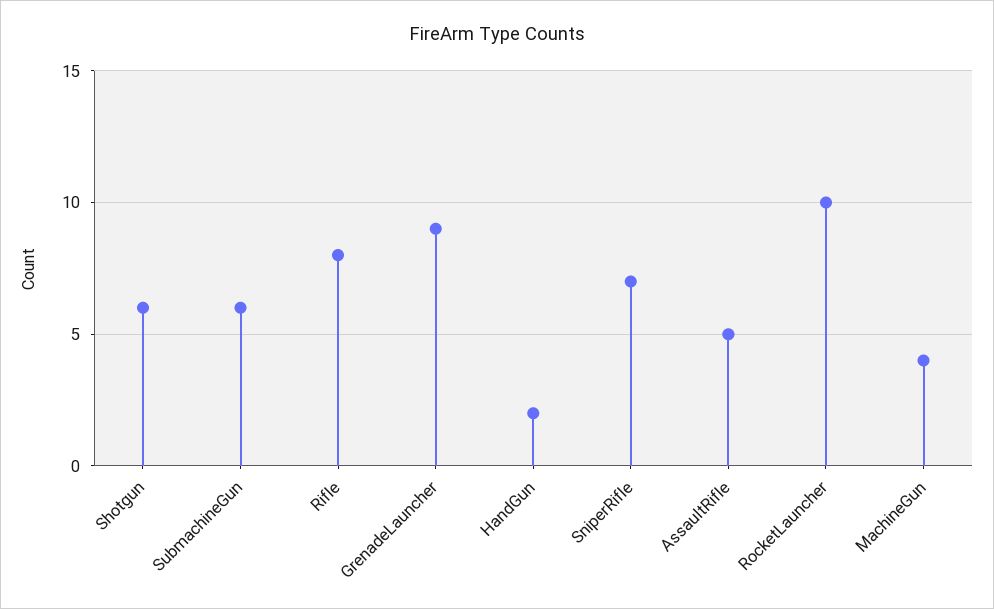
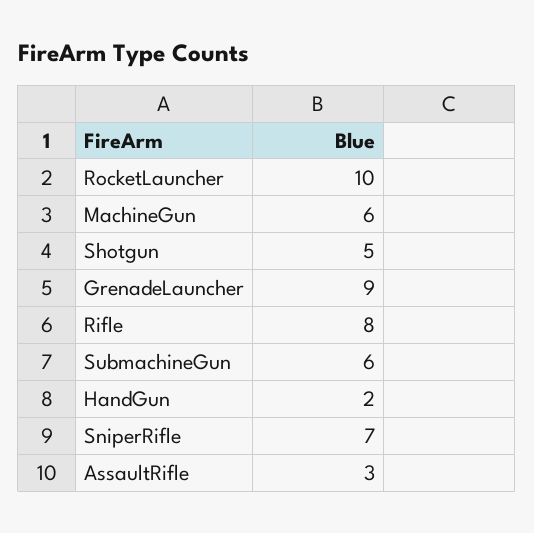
Shotgun: 6 -> 5
AssaultRifle: 5 -> 3
MachineGun: 4 -> 6

